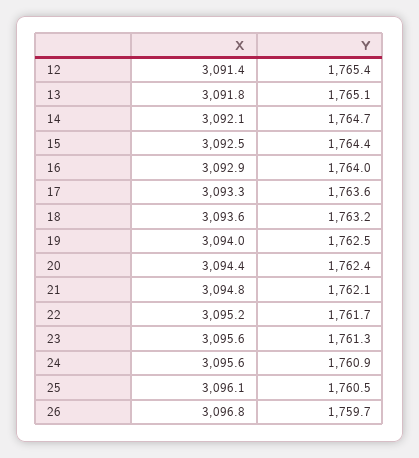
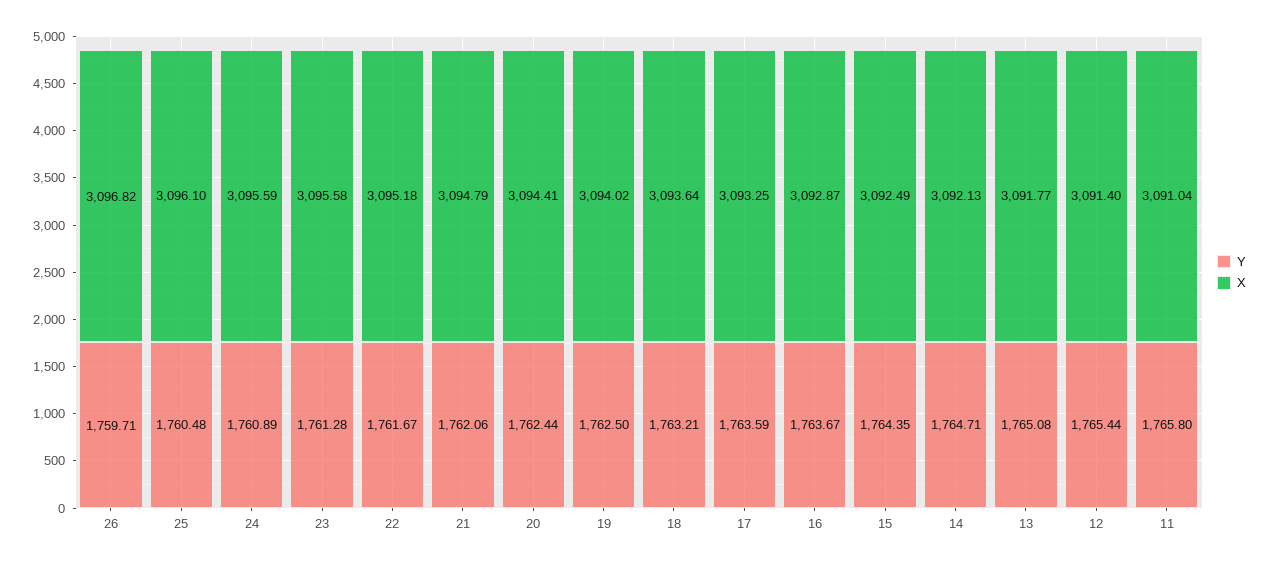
Y, 16: 1764 -> 1763.67
Y, 11: none -> 1765.8
X, 11: none -> 3091.04

